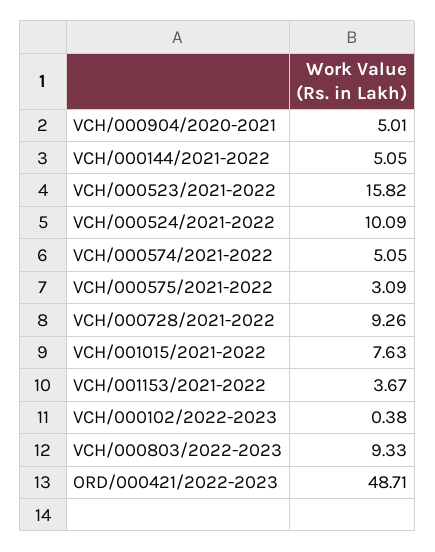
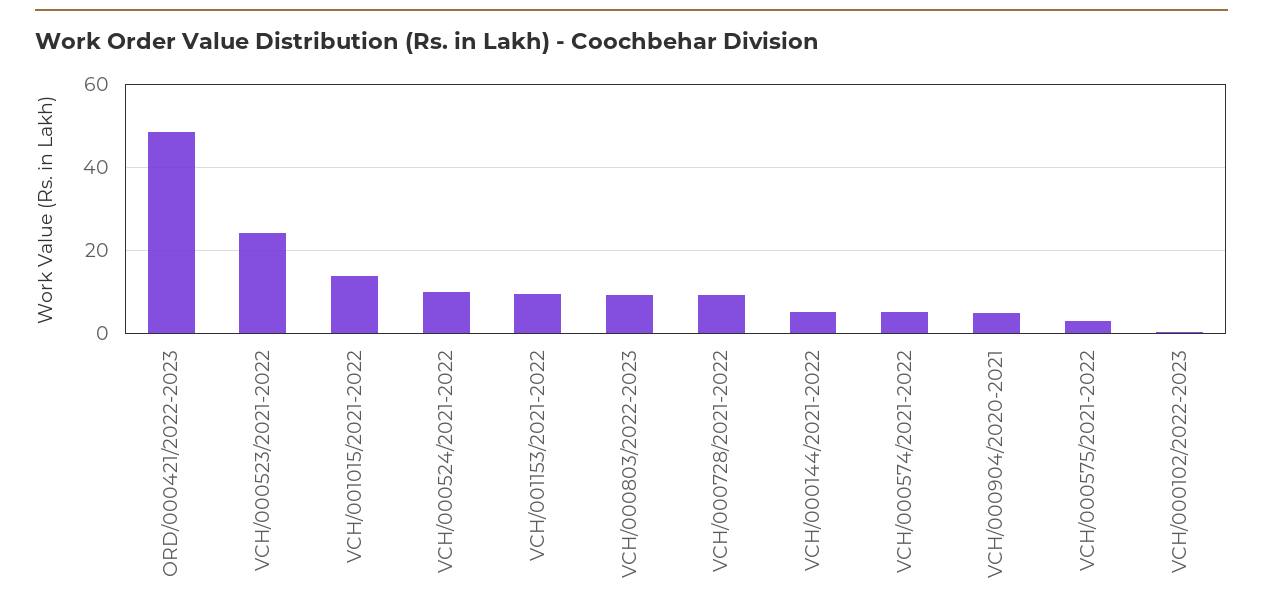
VCH/000523/2021-2022: 15.82 -> 24
VCH/001015/2021-2022: 7.63 -> 14
VCH/001153/2021-2022: 3.67 -> 10

